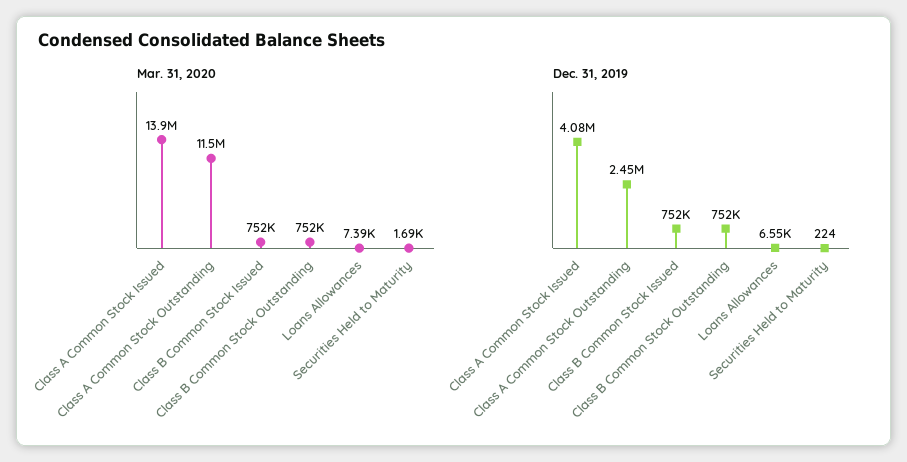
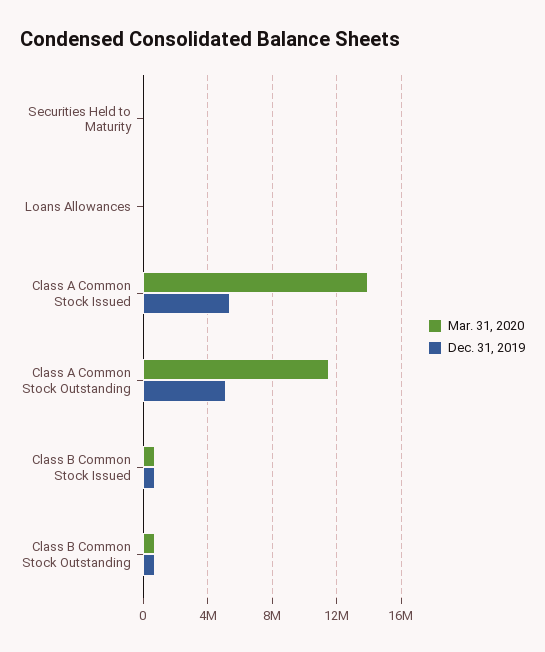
Dec. 31, 2019, Class A Common Stock Issued: 4080000 -> 5500000
Dec. 31, 2019, Class A Common Stock Outstanding: 2450000 -> 5000000

